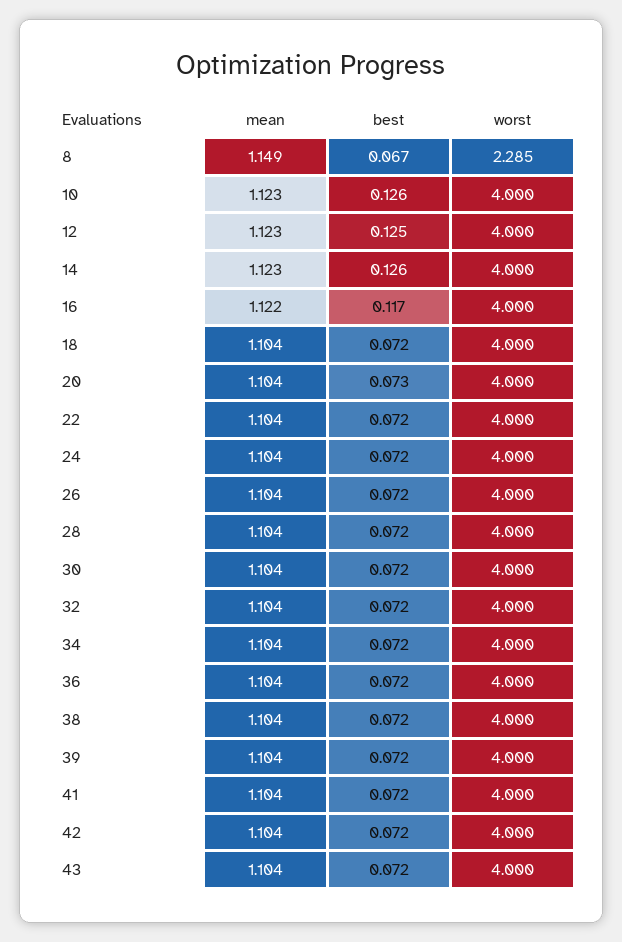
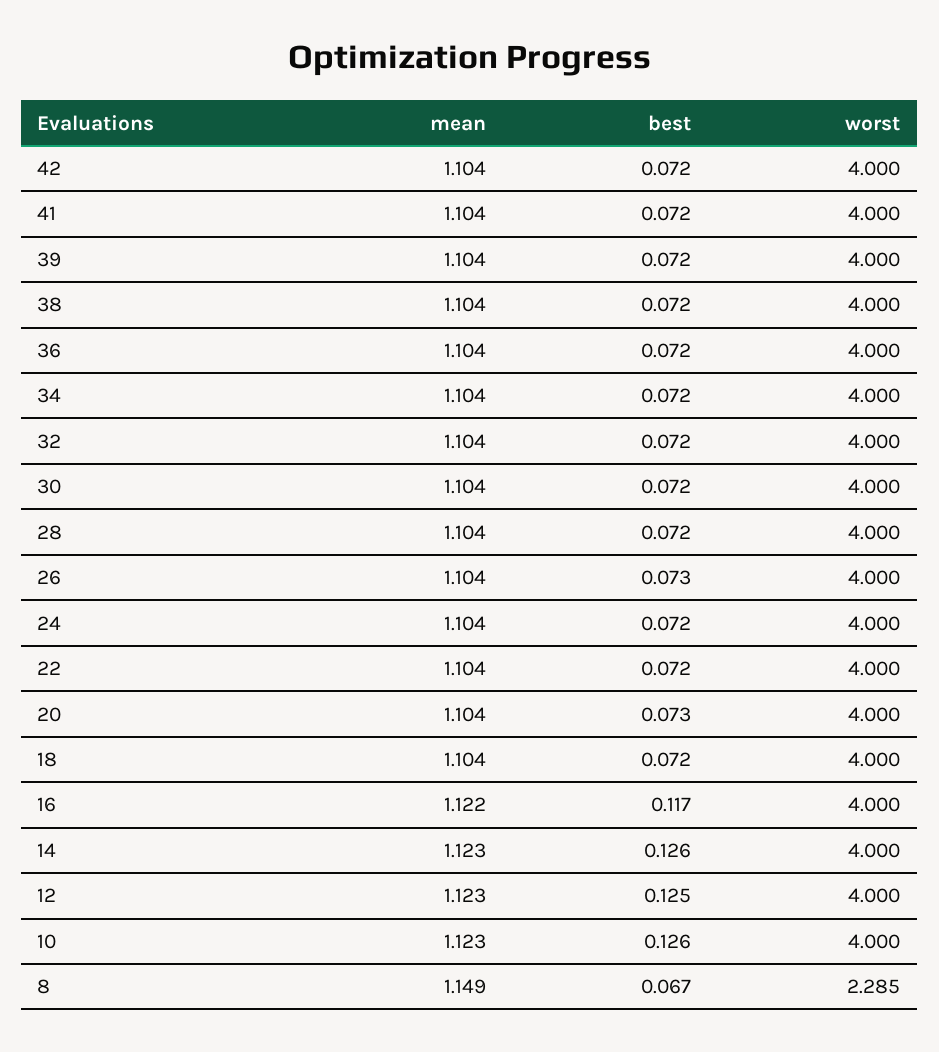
best, 26: 0.072 -> 0.073
mean, 43: 1.104 -> none
best, 43: 0.072 -> none
worst, 43: 4 -> none

